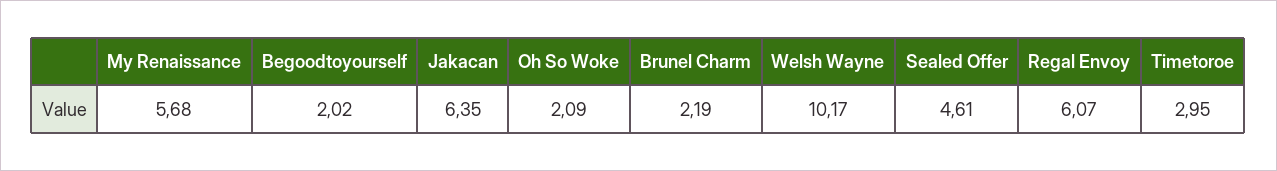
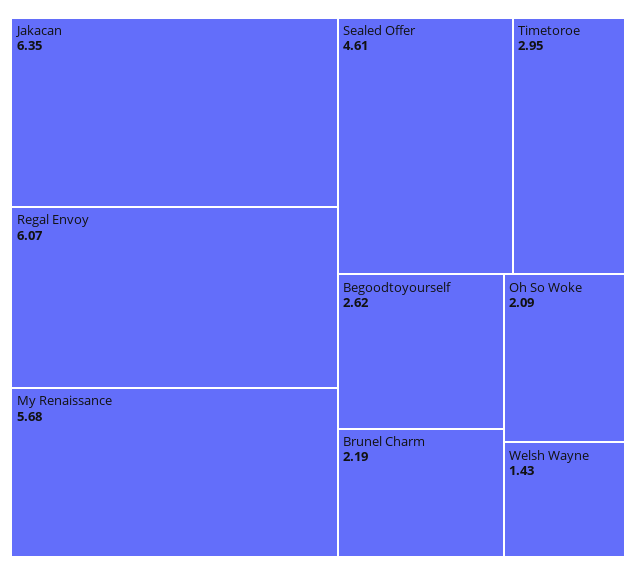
Begoodtoyourself: 2.02 -> 2.62
Welsh Wayne: 10.17 -> 1.43

